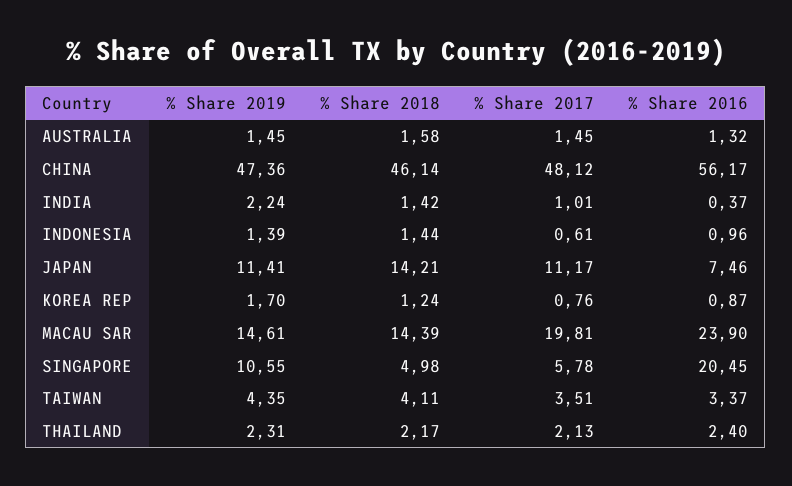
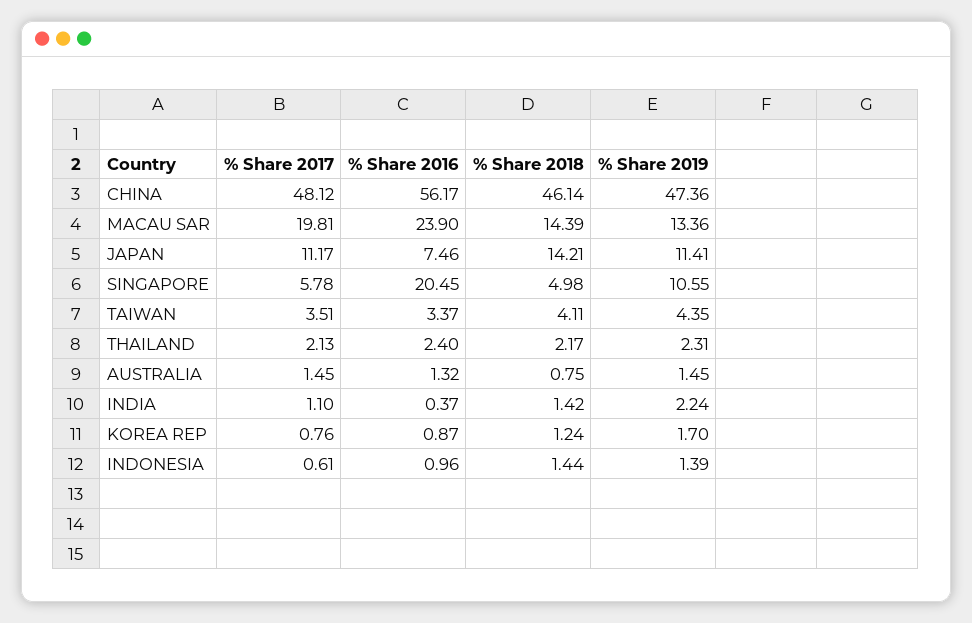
% Share 2018, AUSTRALIA: 1.58 -> 0.75
% Share 2017, INDIA: 1.01 -> 1.1
% Share 2019, MACAU SAR: 14.61 -> 13.36

